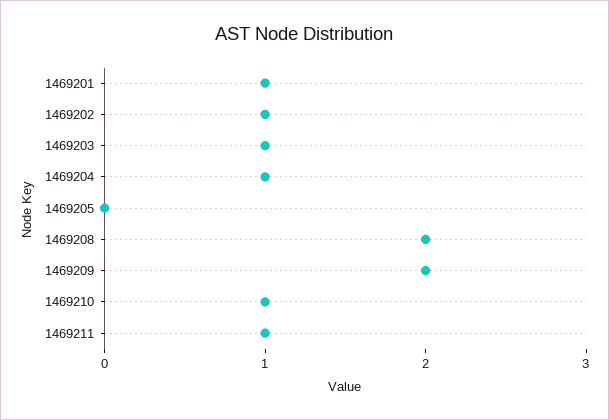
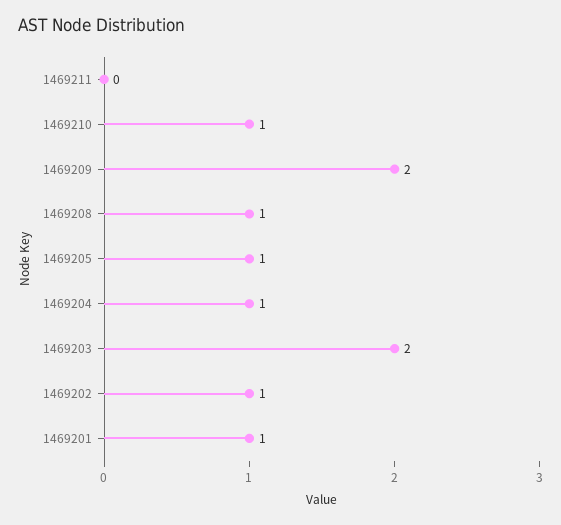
1469203: 1 -> 2
1469205: 0 -> 1
1469208: 2 -> 1
1469211: 1 -> 0

